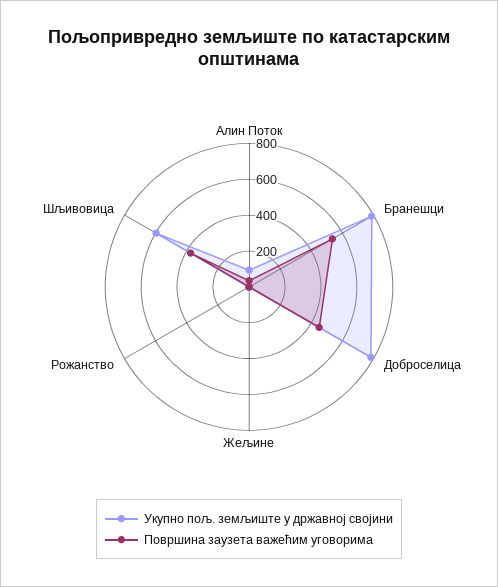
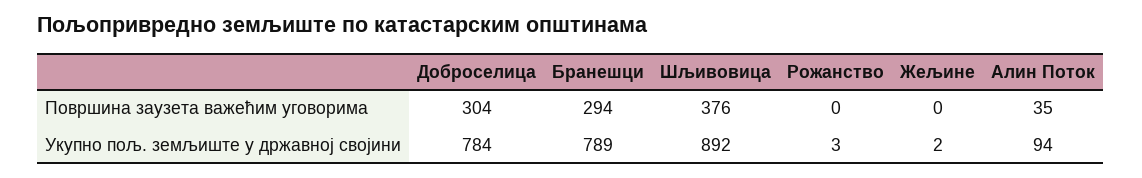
Површина заузета важећим уговорима, Бранешци: 550 -> 294
Површина заузета важећим уговорима, Доброселица: 450 -> 304
Укупно пољ. земљиште у државној својини, Шљивовица: 600 -> 892

